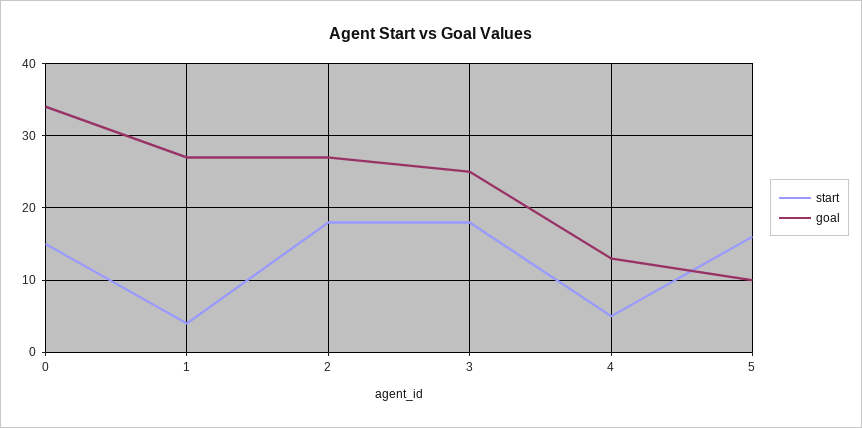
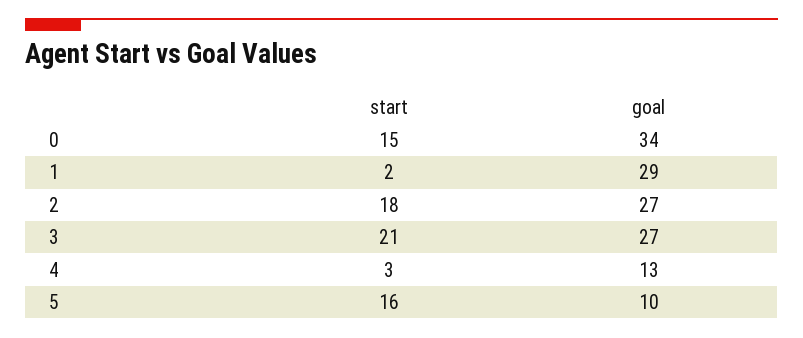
start, 1: 4 -> 2
goal, 1: 27 -> 29
start, 3: 18 -> 21
goal, 3: 25 -> 27
start, 4: 5 -> 3

